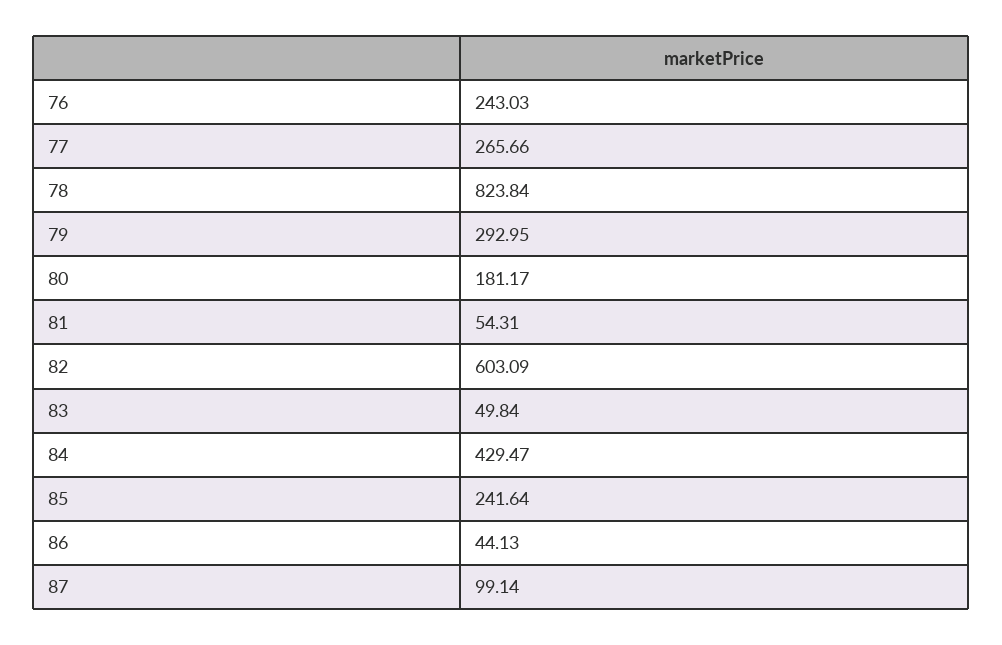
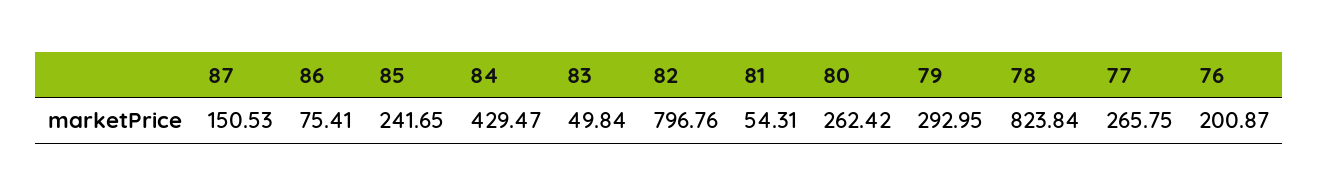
76: 243.03 -> 200.87
77: 265.66 -> 265.75
80: 181.17 -> 262.42
82: 603.09 -> 796.76
85: 241.64 -> 241.65
86: 44.13 -> 75.41
87: 99.14 -> 150.53

